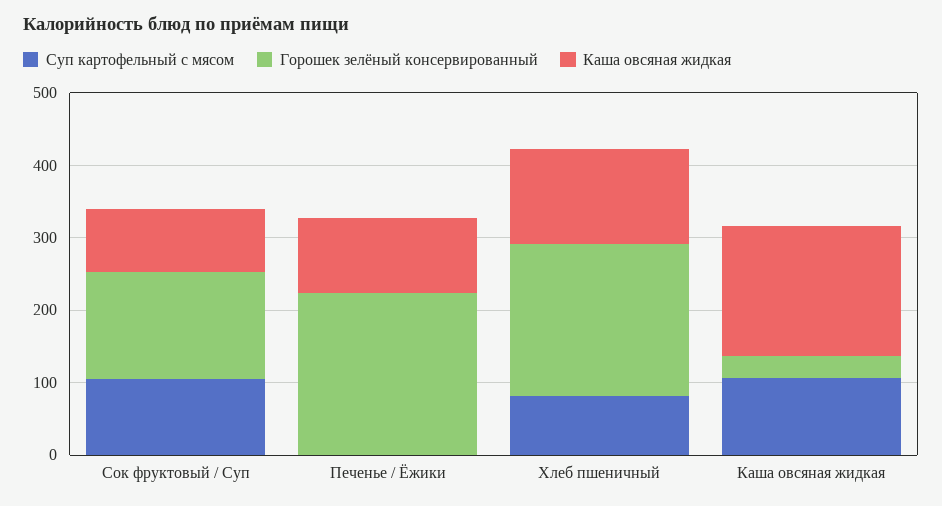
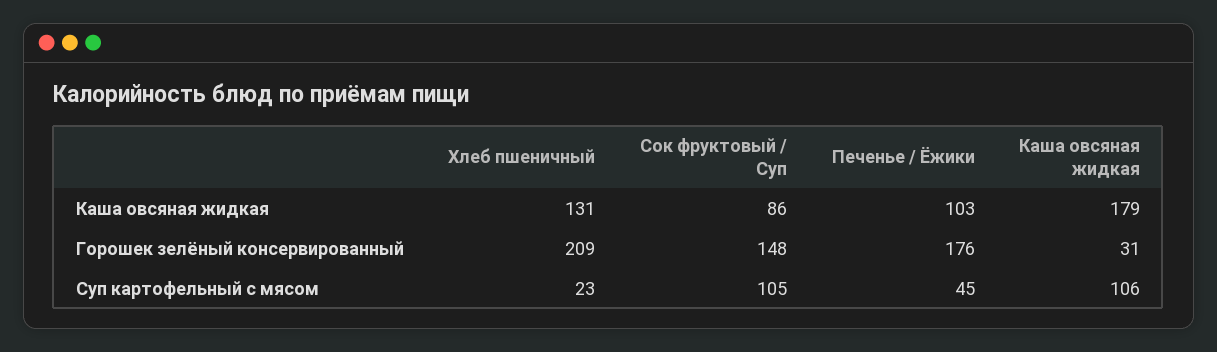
Суп картофельный с мясом, Печенье / Ёжики: 0 -> 45
Горошек зелёный консервированный, Печенье / Ёжики: 220 -> 176
Суп картофельный с мясом, Хлеб пшеничный: 80 -> 23

